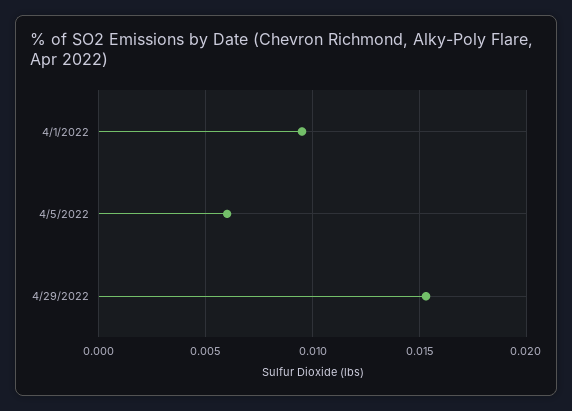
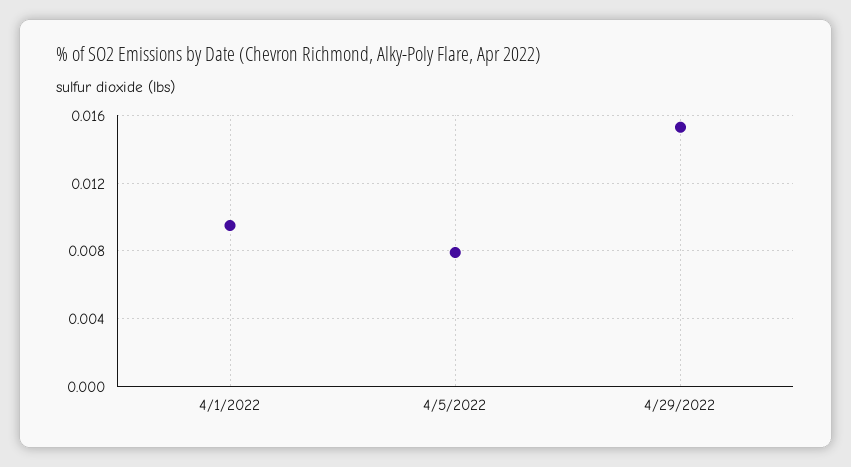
4/5/2022: 0.006 -> 0.008

